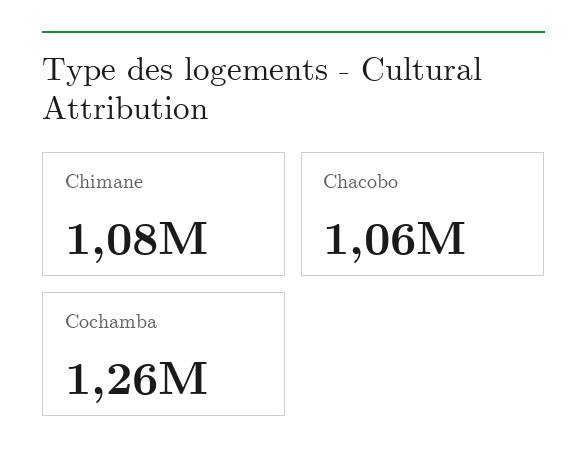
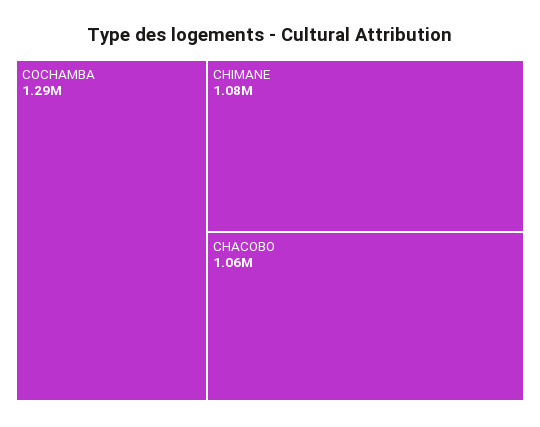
Cochamba: 1260000 -> 1290000

